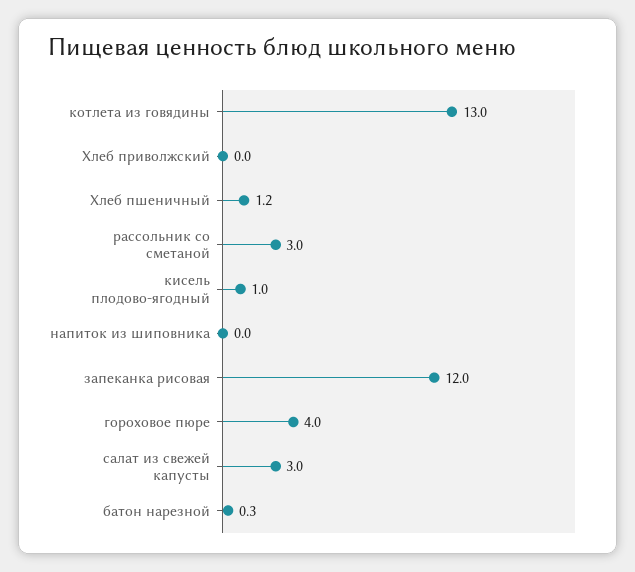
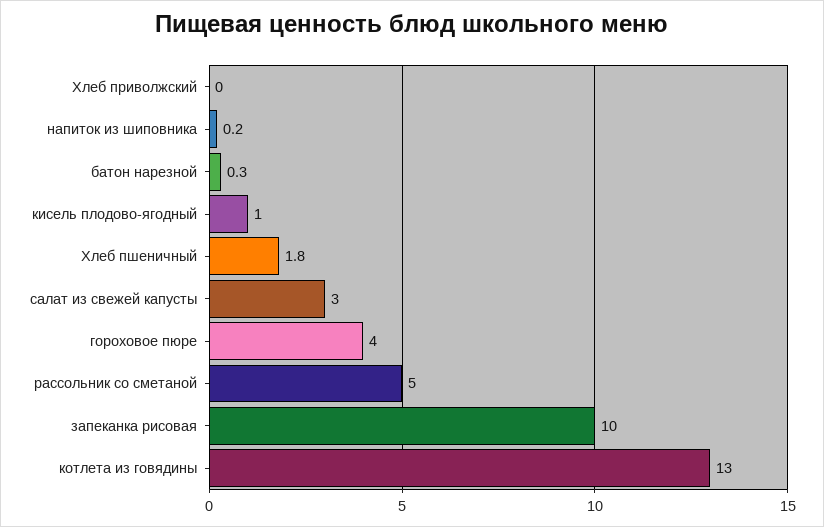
Хлеб пшеничный: 1.2 -> 1.8
рассольник со сметаной: 3 -> 5
напиток из шиповника: 0 -> 0.2
запеканка рисовая: 12 -> 10

